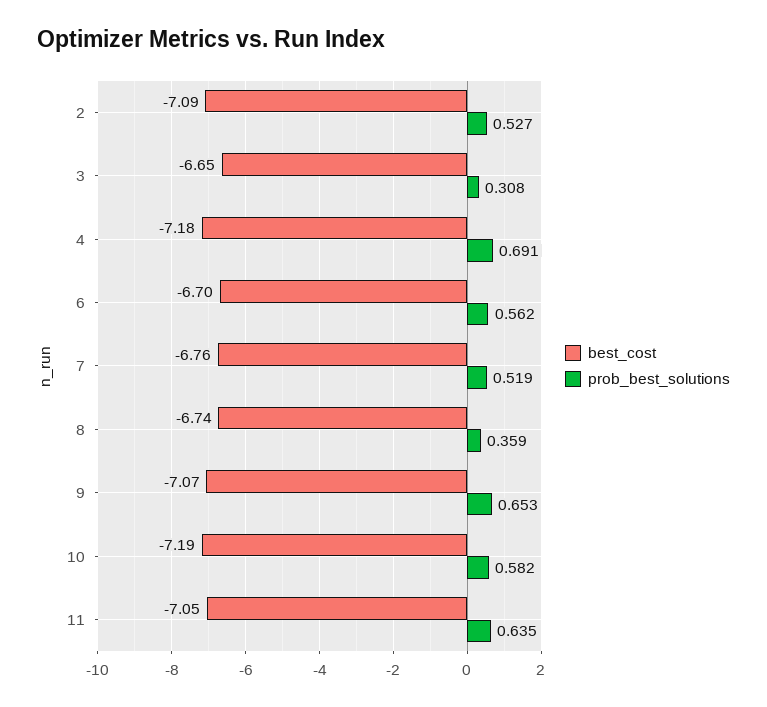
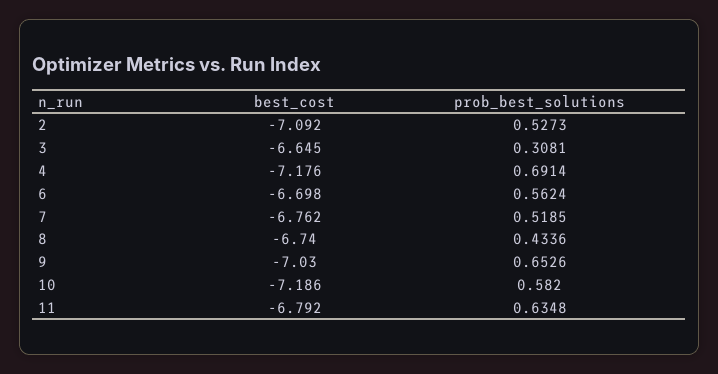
prob_best_solutions, 8: 0.359 -> 0.4336
best_cost, 9: -7.07 -> -7.03
best_cost, 11: -7.05 -> -6.792

